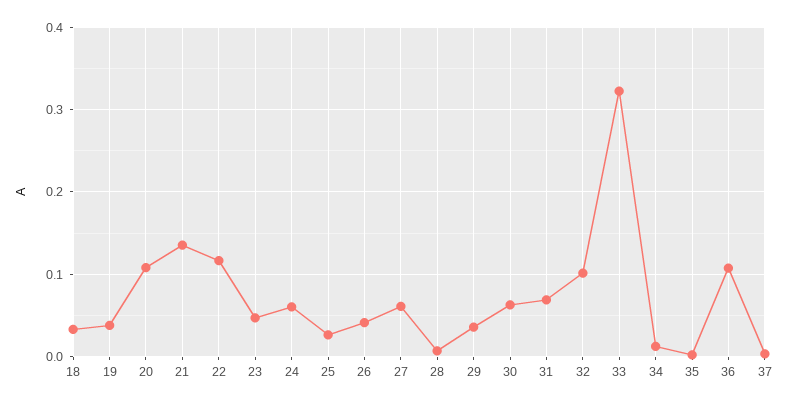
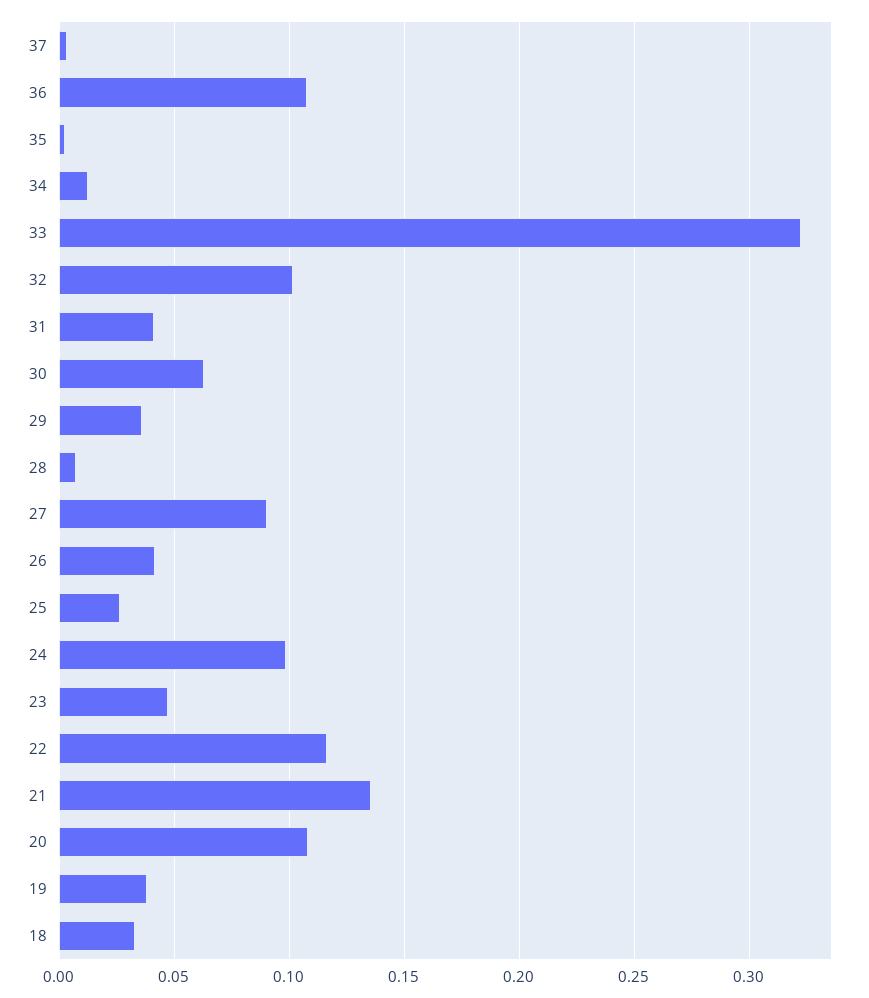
24: 0.06 -> 0.1
27: 0.06 -> 0.09
31: 0.07 -> 0.04

